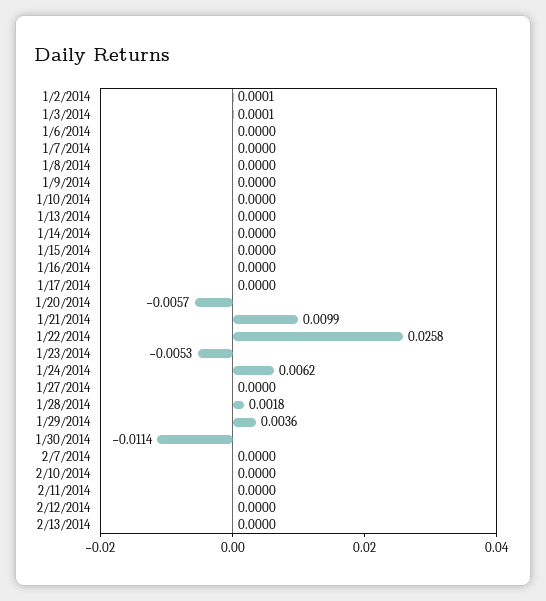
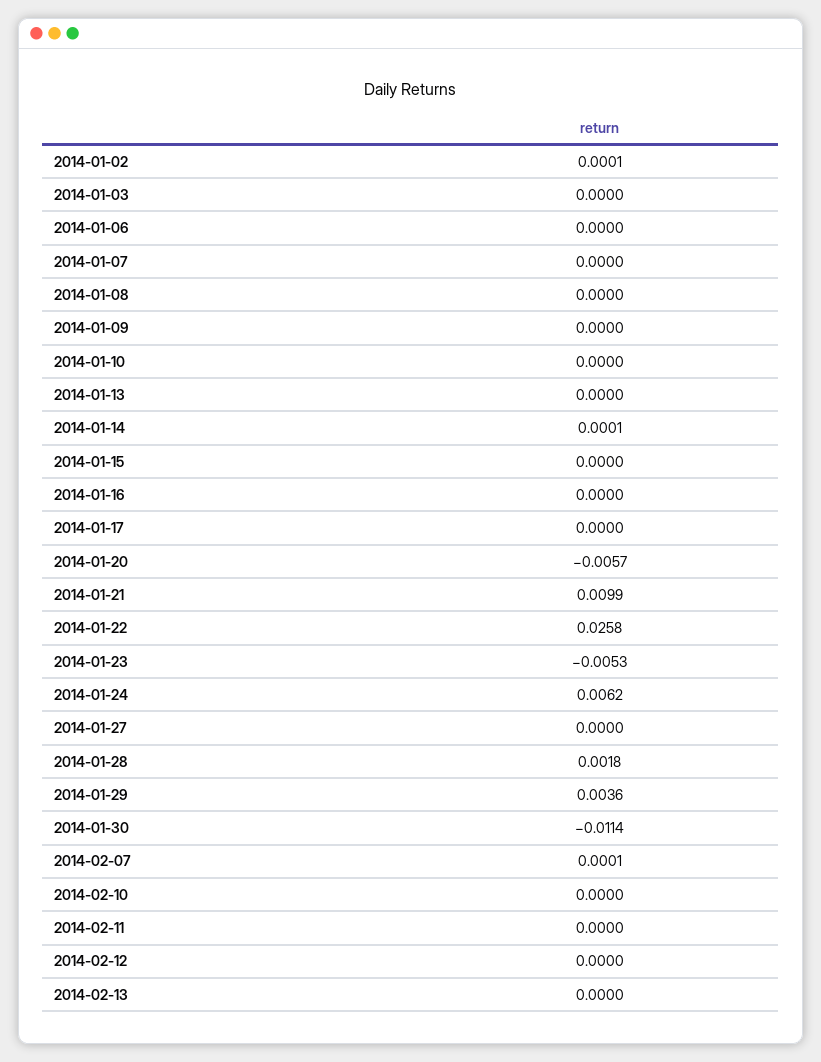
1/3/2014: 0.0001 -> 0
1/14/2014: 0 -> 0.0001
2/7/2014: 0 -> 0.0001

